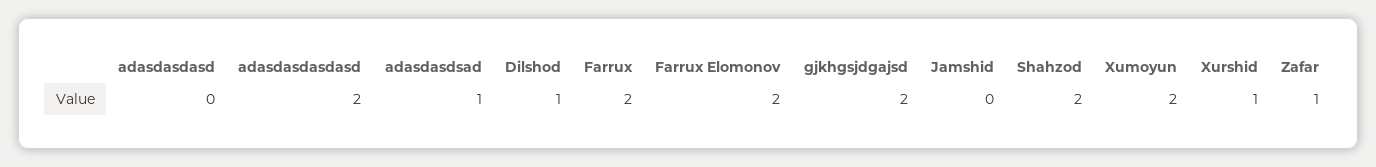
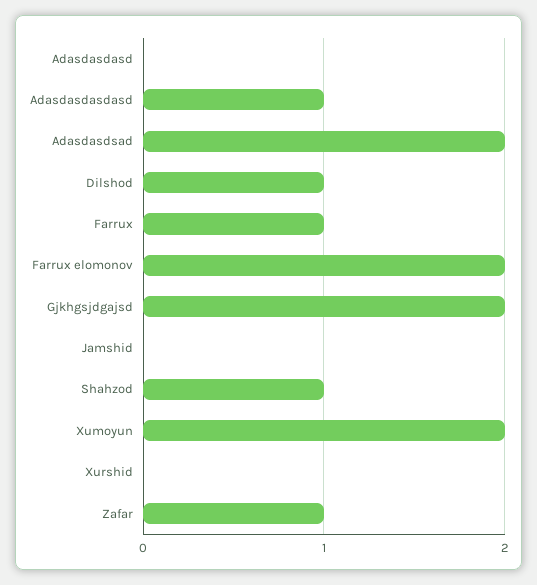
adasdasdasdasd: 2 -> 1
adasdasdsad: 1 -> 2
Farrux: 2 -> 1
Shahzod: 2 -> 1
Xurshid: 1 -> 0

